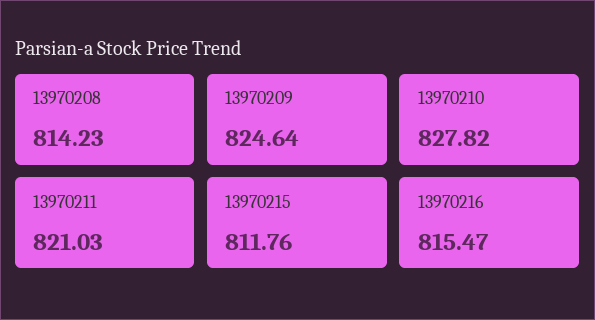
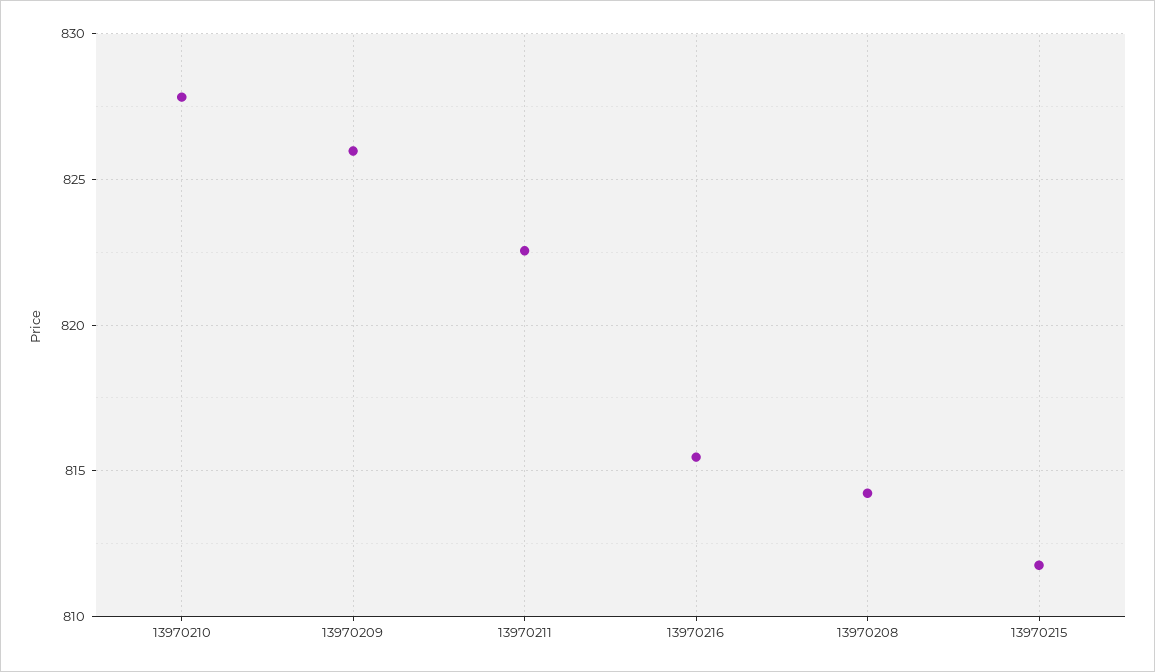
13970209: 824.64 -> 826
13970211: 821.03 -> 822.5

